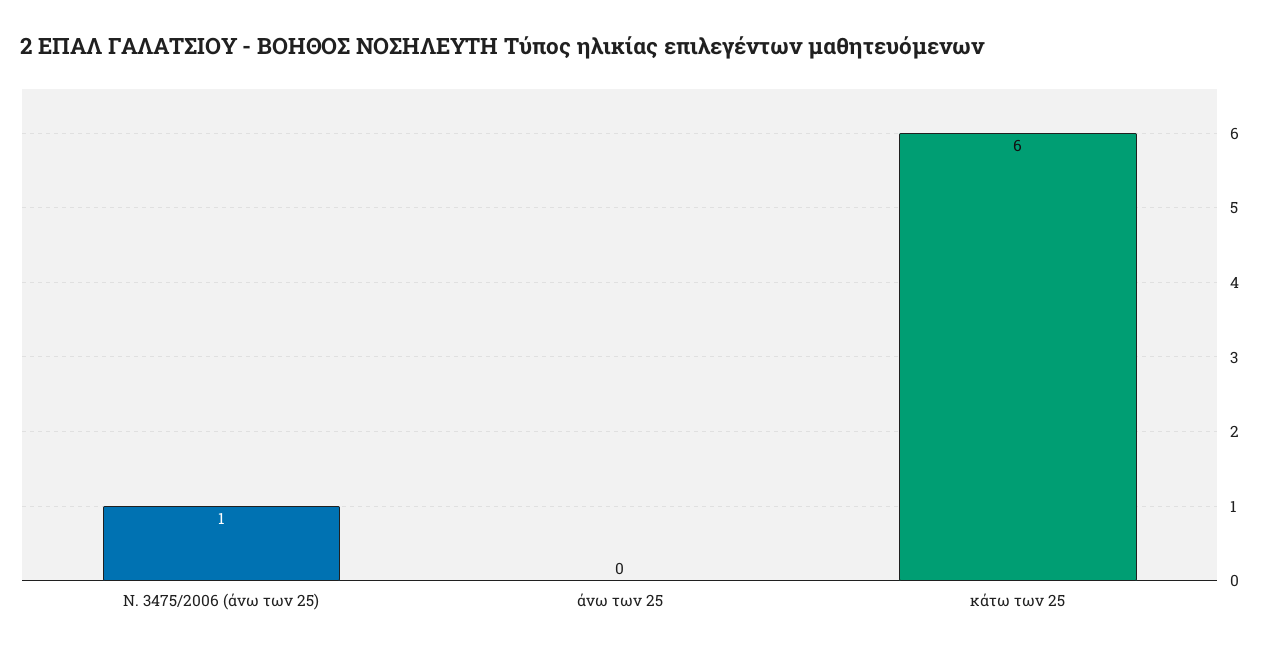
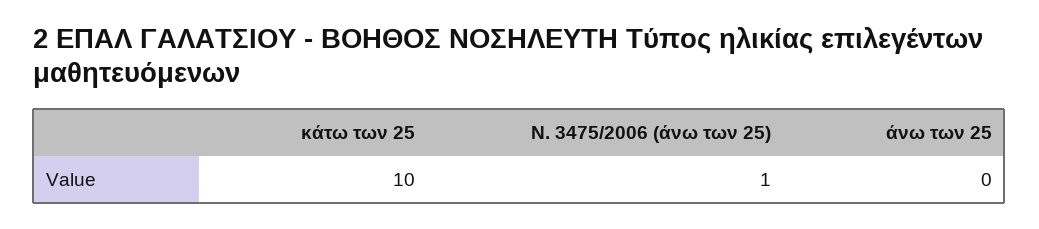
κάτω των 25: 6 -> 10

